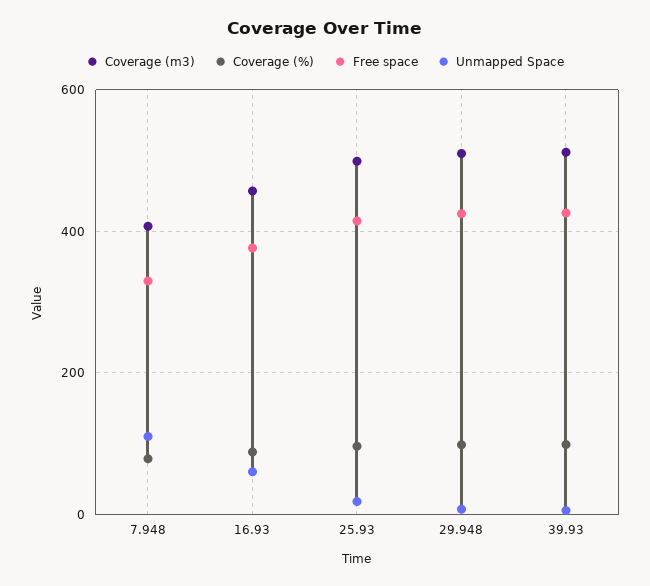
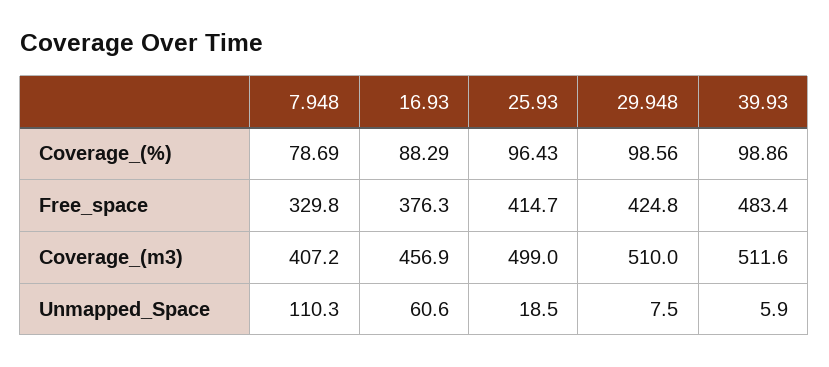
Free space, 39.93: 420 -> 483.4

